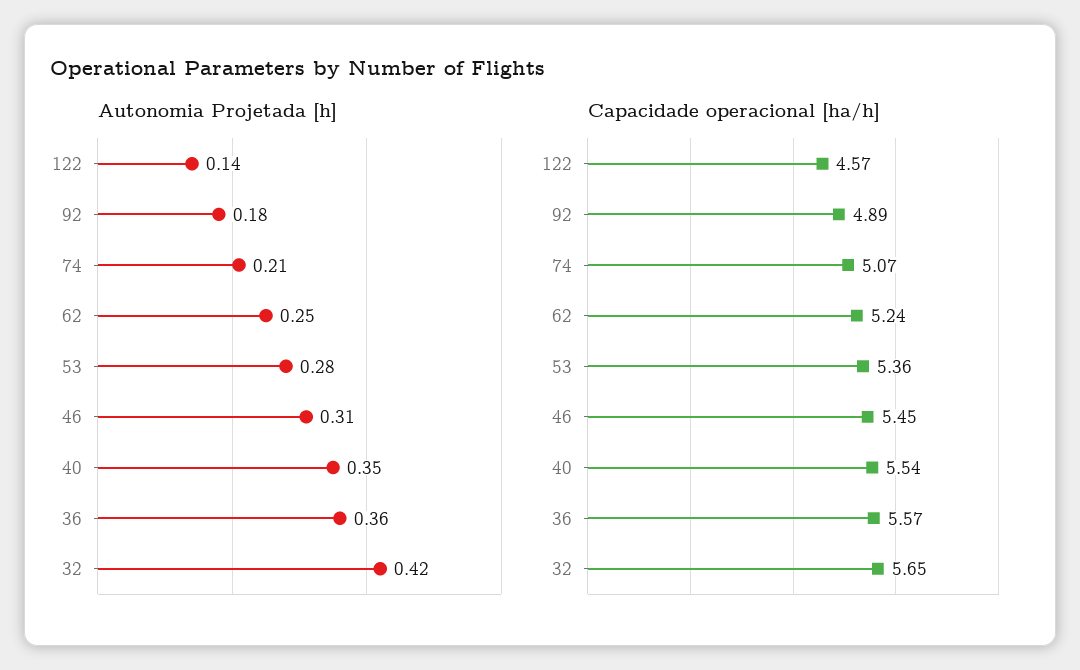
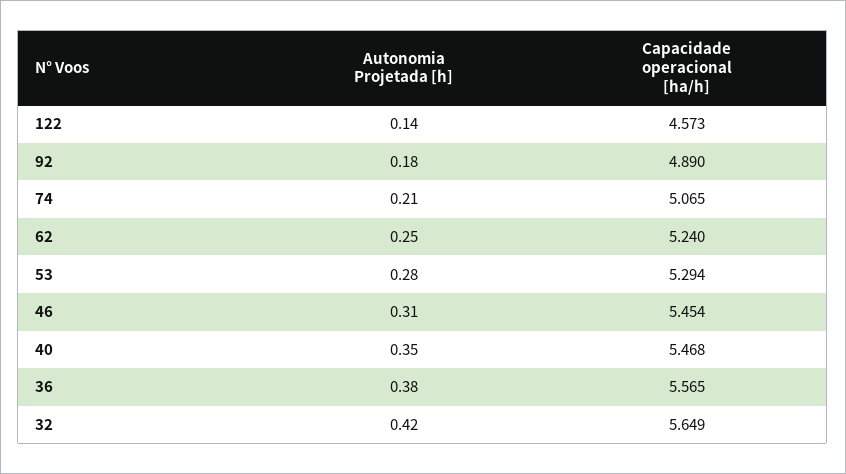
Autonomia Projetada [h], 36: 0.36 -> 0.38
Capacidade operacional [ha/h], 53: 5.36 -> 5.294
Capacidade operacional [ha/h], 40: 5.54 -> 5.468

